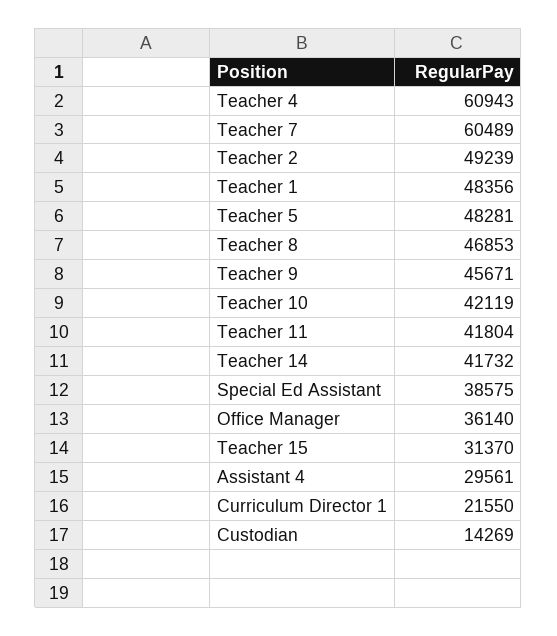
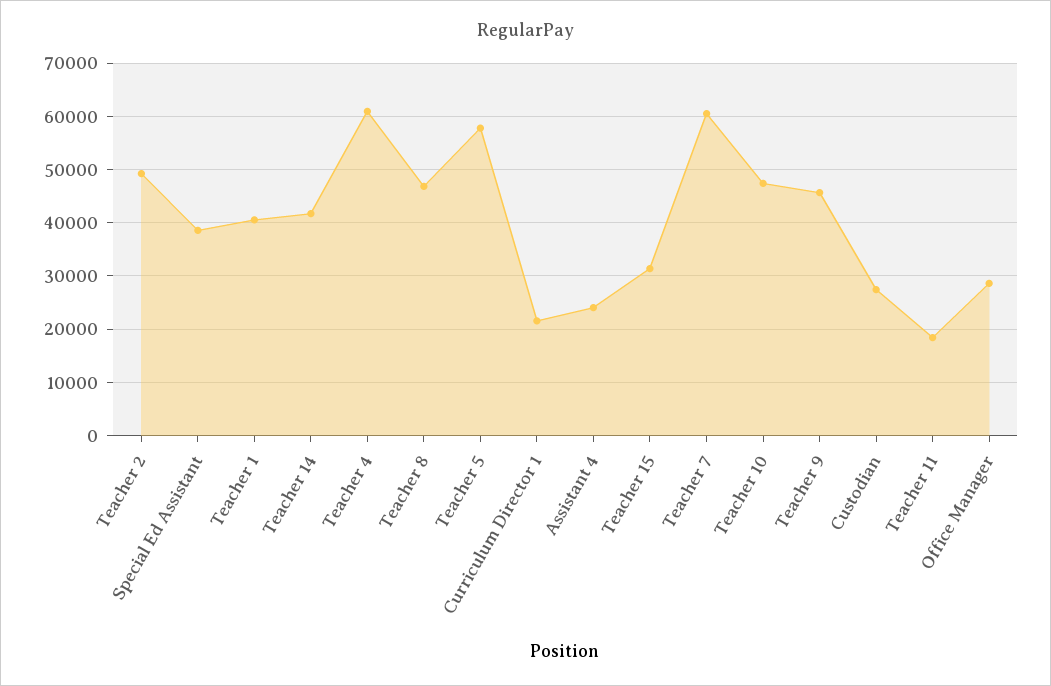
Teacher 1: 48356 -> 40000
Teacher 5: 48281 -> 58000
Teacher 10: 42119 -> 48000
Teacher 11: 41804 -> 18000
Office Manager: 36140 -> 28000
Assistant 4: 29561 -> 24000
Custodian: 14269 -> 28000

